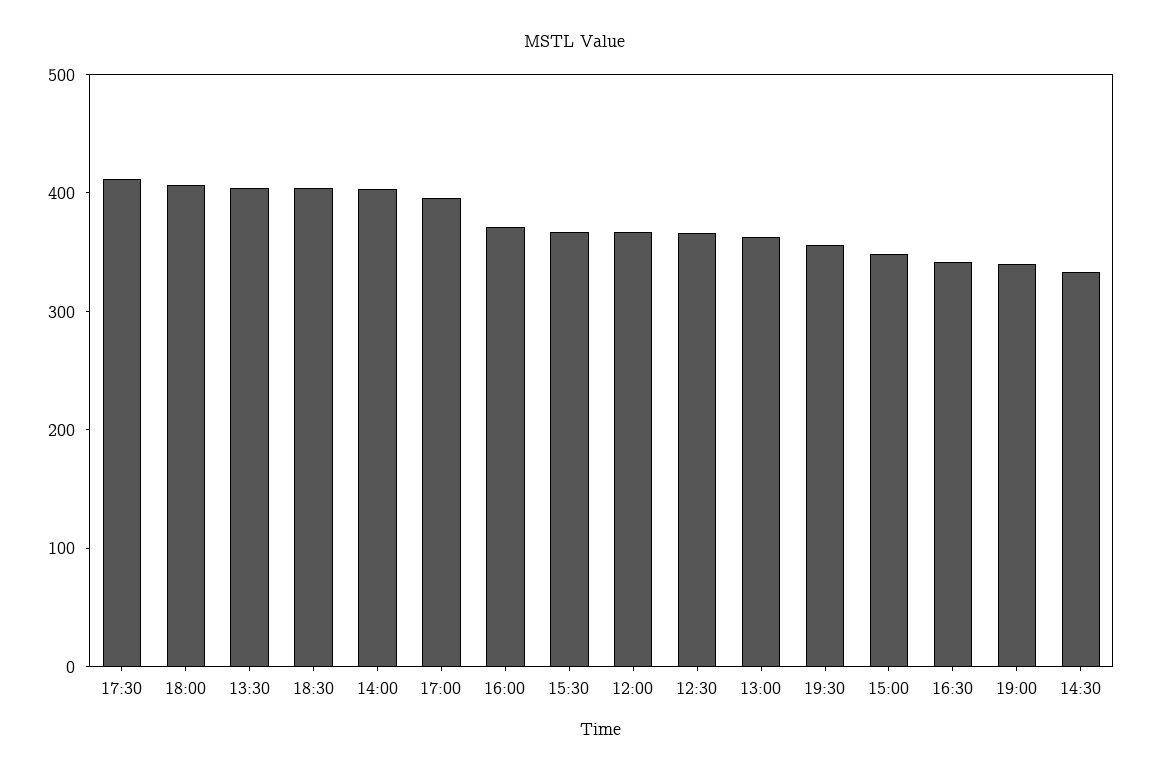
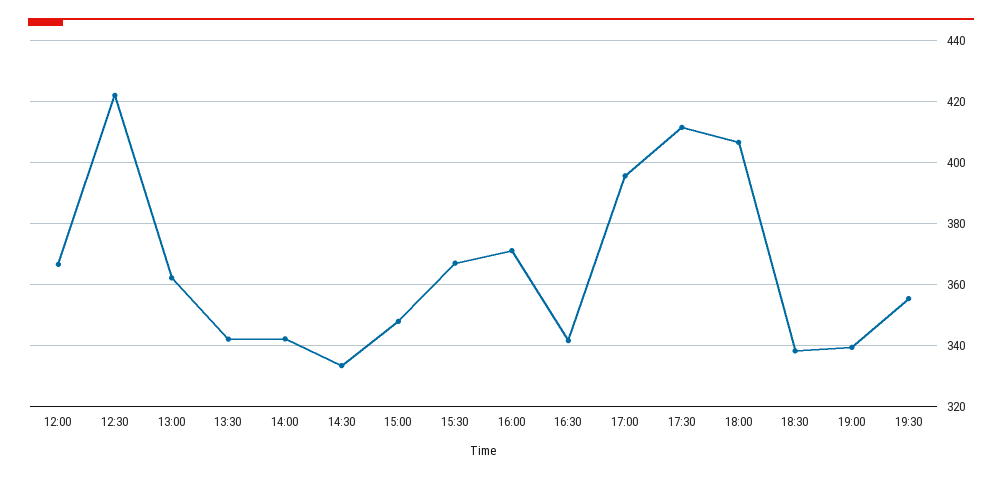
13:30: 400 -> 342
18:30: 400 -> 338
14:00: 400 -> 342
12:30: 360 -> 422

